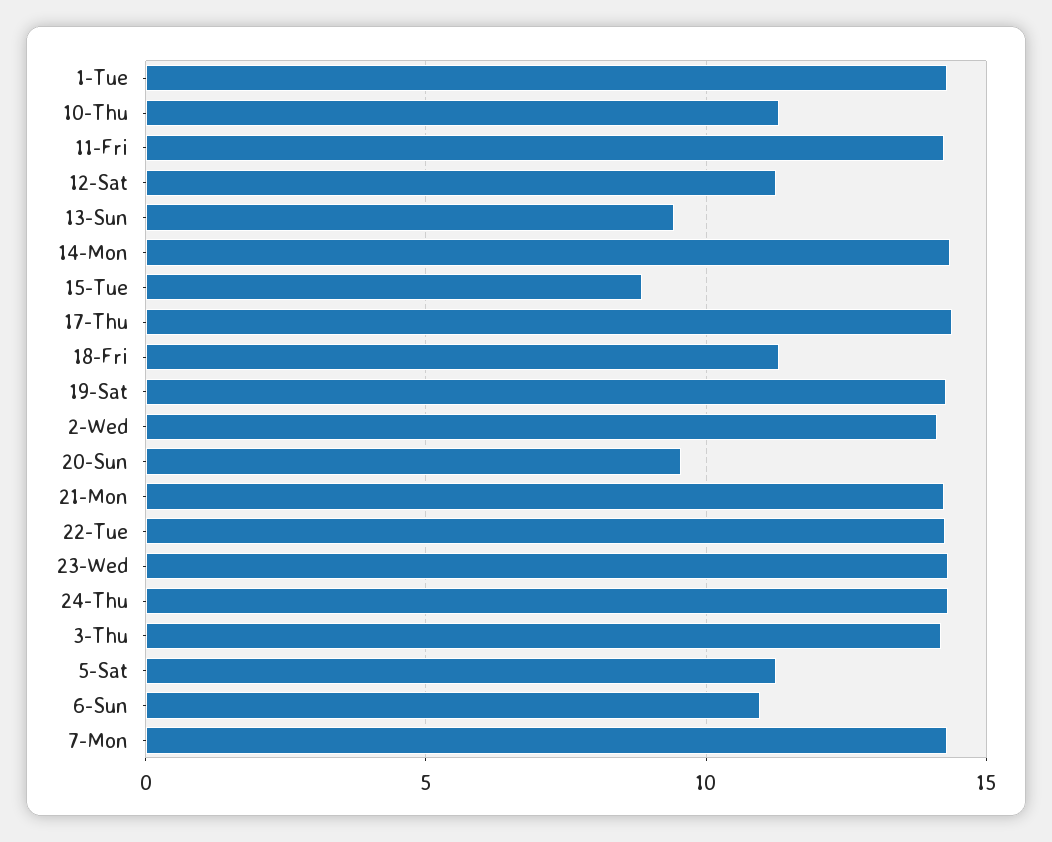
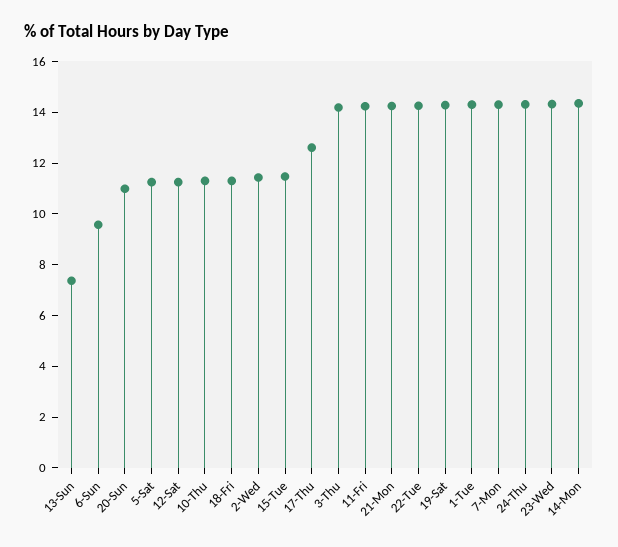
13-Sun: 9.5 -> 7.5
15-Tue: 9 -> 11.5
17-Thu: 14.5 -> 12.5
2-Wed: 14 -> 11.5
20-Sun: 9.5 -> 11
6-Sun: 11 -> 9.5

